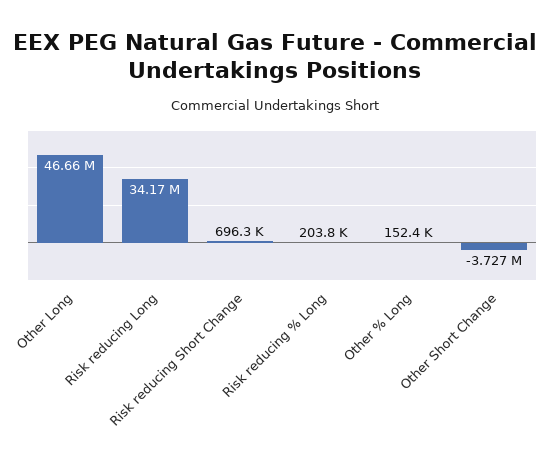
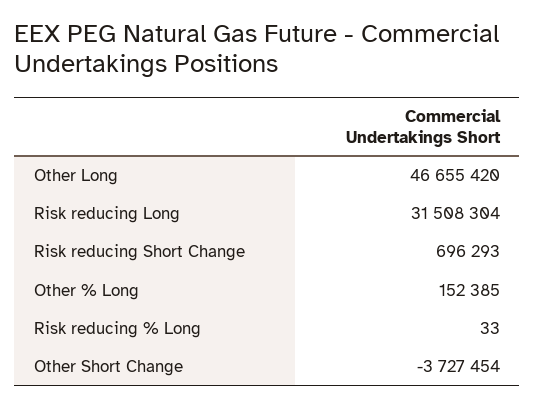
Risk reducing Long: 34170000 -> 31508304
Risk reducing % Long: 203800 -> 33

